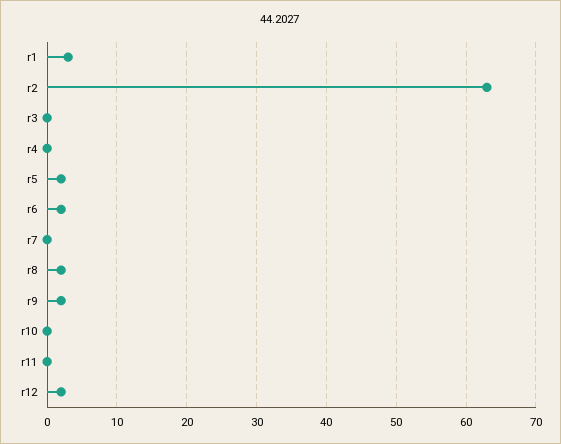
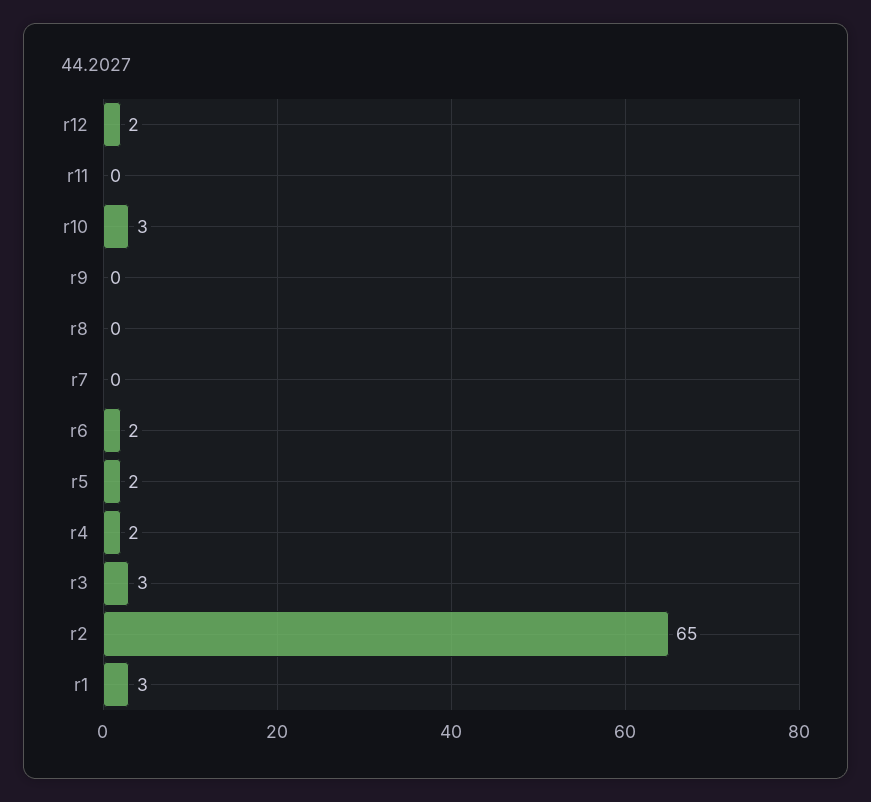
r2: 63 -> 65
r3: 0 -> 3
r4: 0 -> 2
r8: 2 -> 0
r9: 2 -> 0
r10: 0 -> 3

